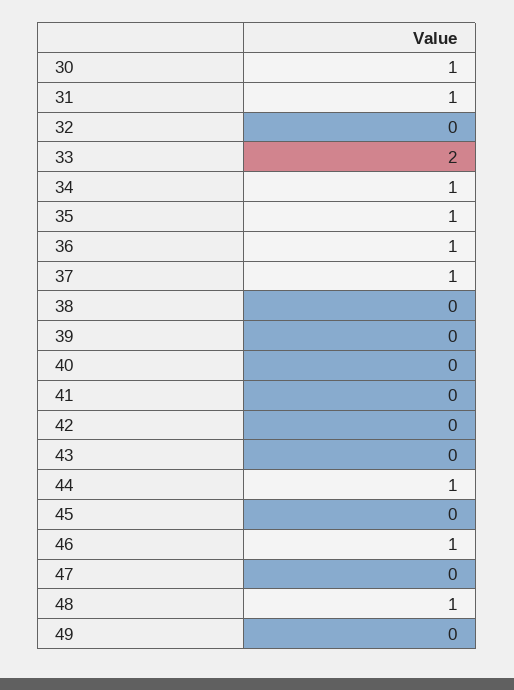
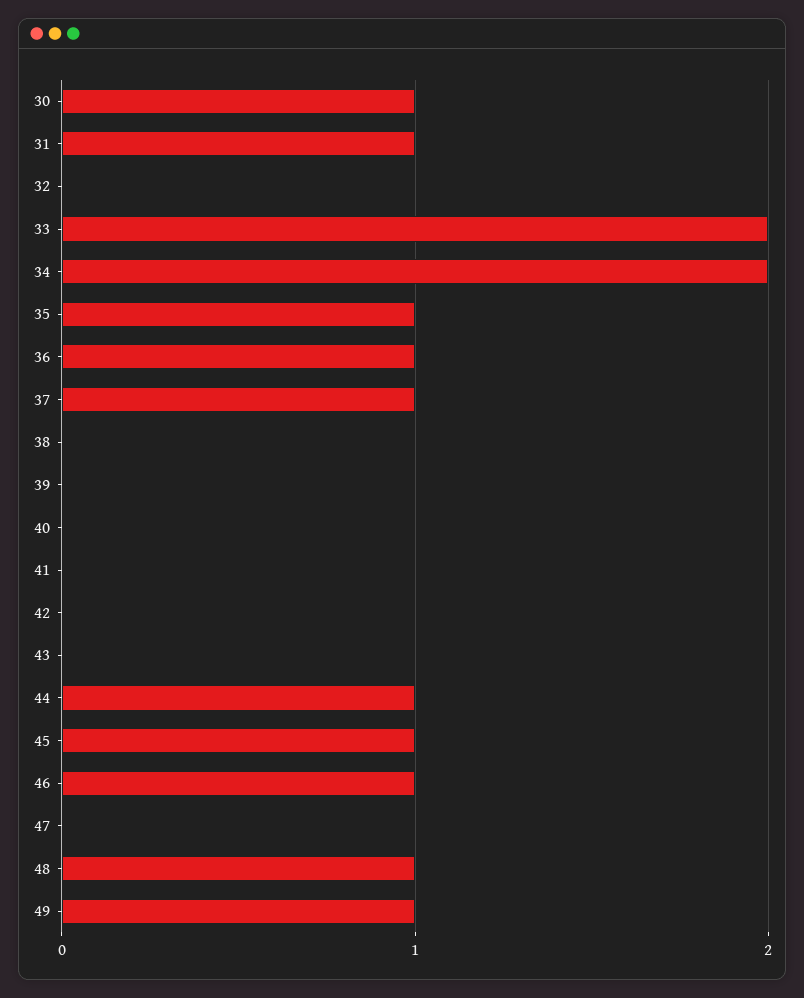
34: 1 -> 2
45: 0 -> 1
49: 0 -> 1

